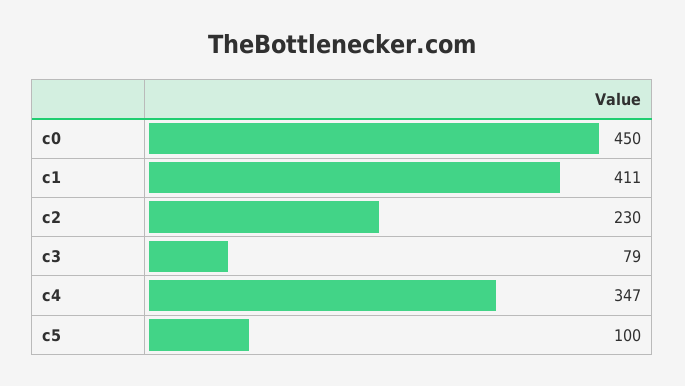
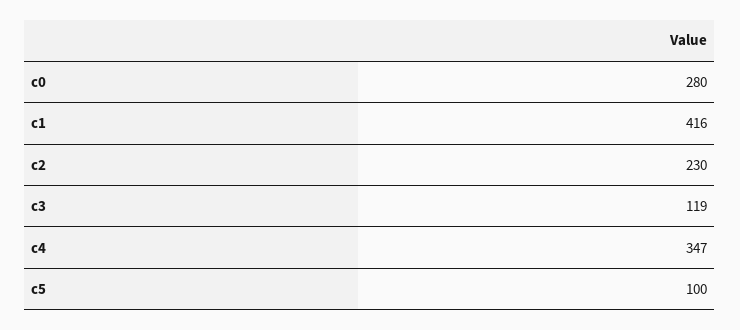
c0: 450 -> 280
c1: 411 -> 416
c3: 79 -> 119

